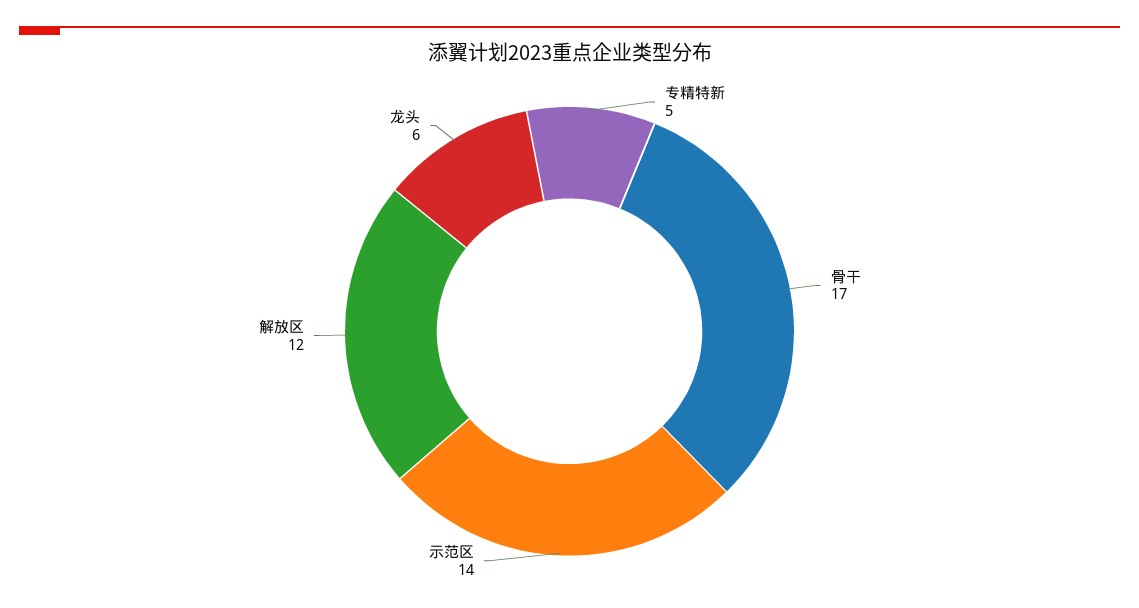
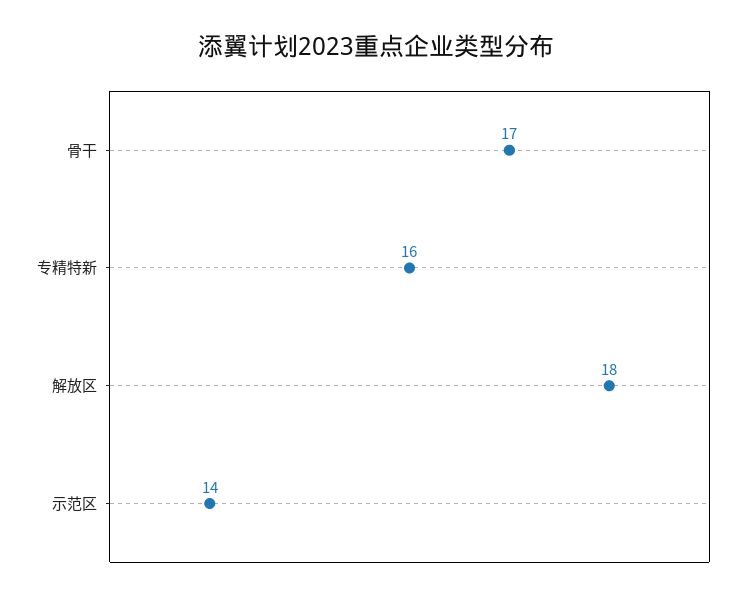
专精特新: 5 -> 16
解放区: 12 -> 18
龙头: 6 -> none

